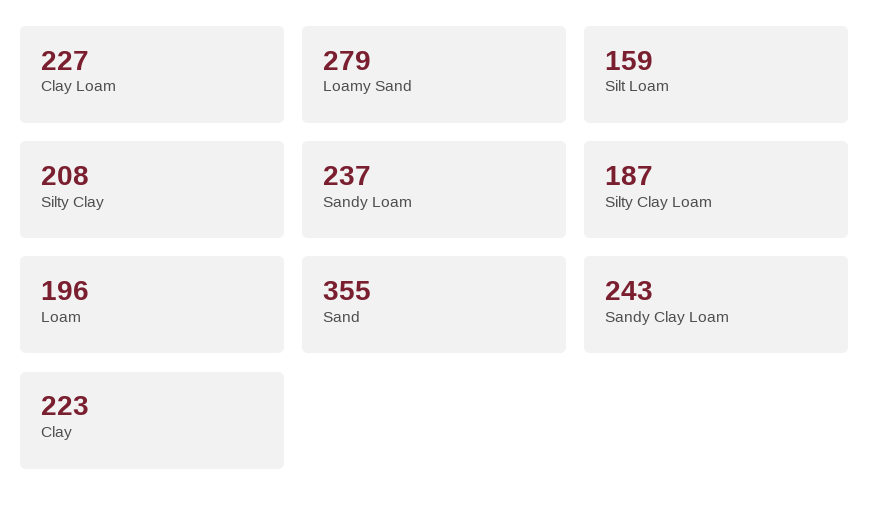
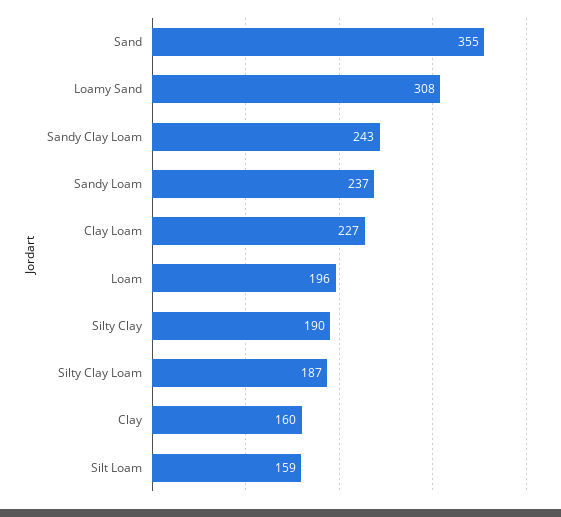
Loamy Sand: 279 -> 308
Silty Clay: 208 -> 190
Clay: 223 -> 160

